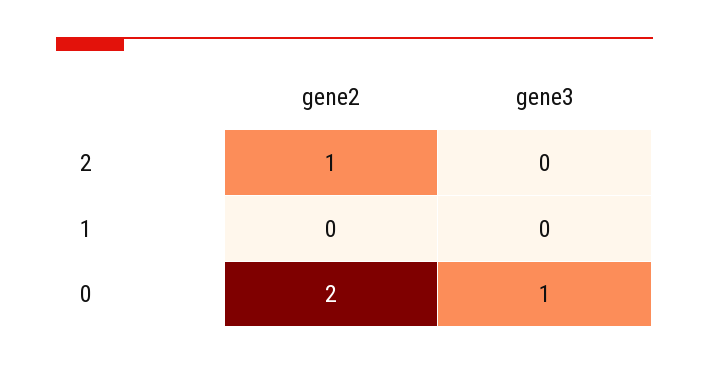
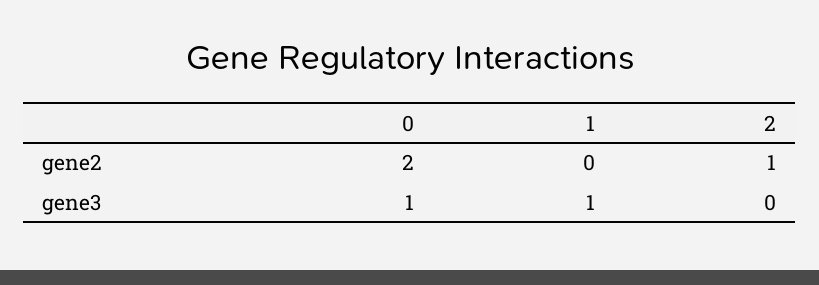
gene3, 1: 0 -> 1

